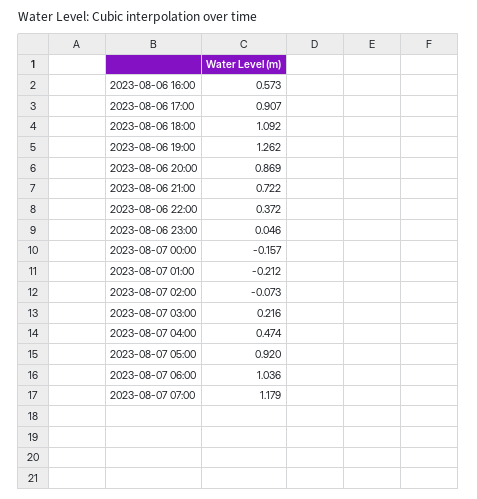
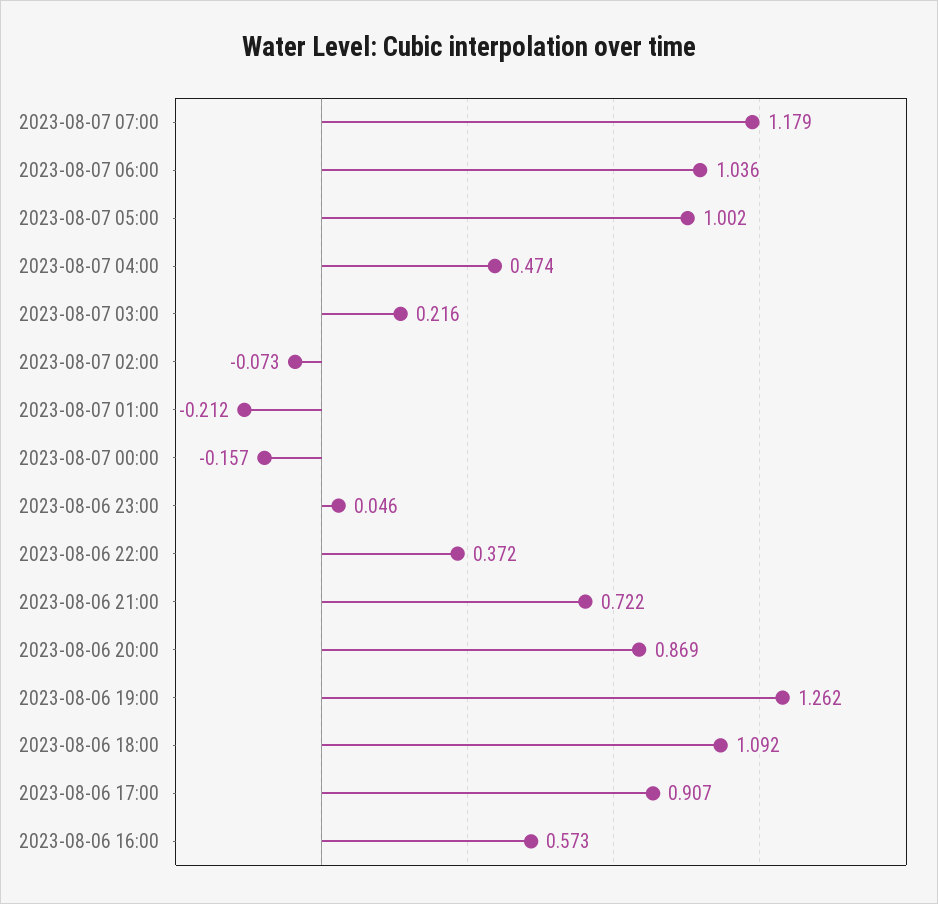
2023-08-07 05:00: 0.92 -> 1.002

